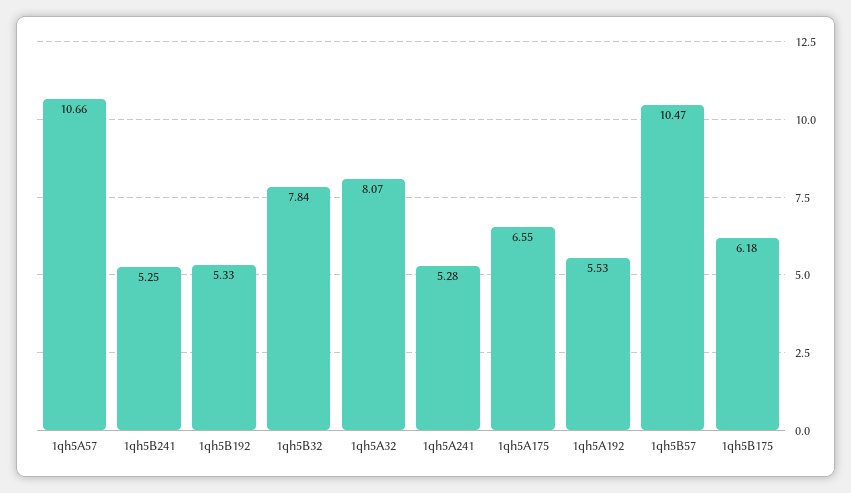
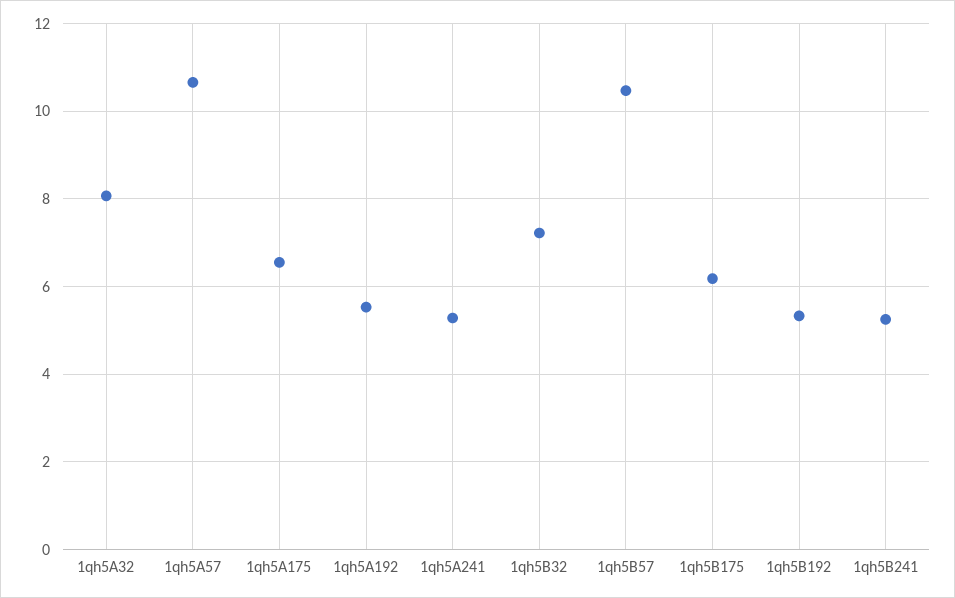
1qh5B32: 7.84 -> 7.2

